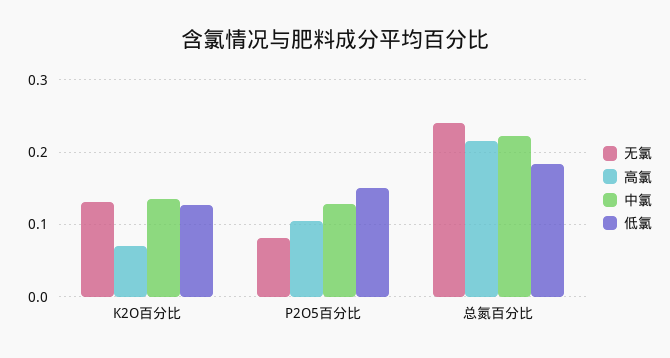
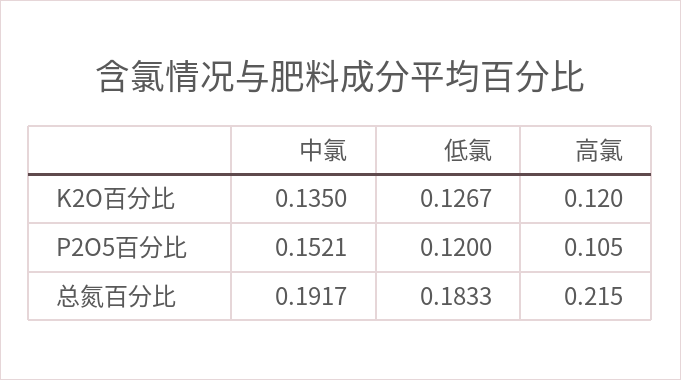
无氯, K2O百分比: 0.13 -> none
高氯, K2O百分比: 0.07 -> 0.12
无氯, P2O5百分比: 0.08 -> none
中氯, P2O5百分比: 0.13 -> 0.1521
低氯, P2O5百分比: 0.15 -> 0.12
无氯, 总氮百分比: 0.24 -> none
中氯, 总氮百分比: 0.22 -> 0.1917

